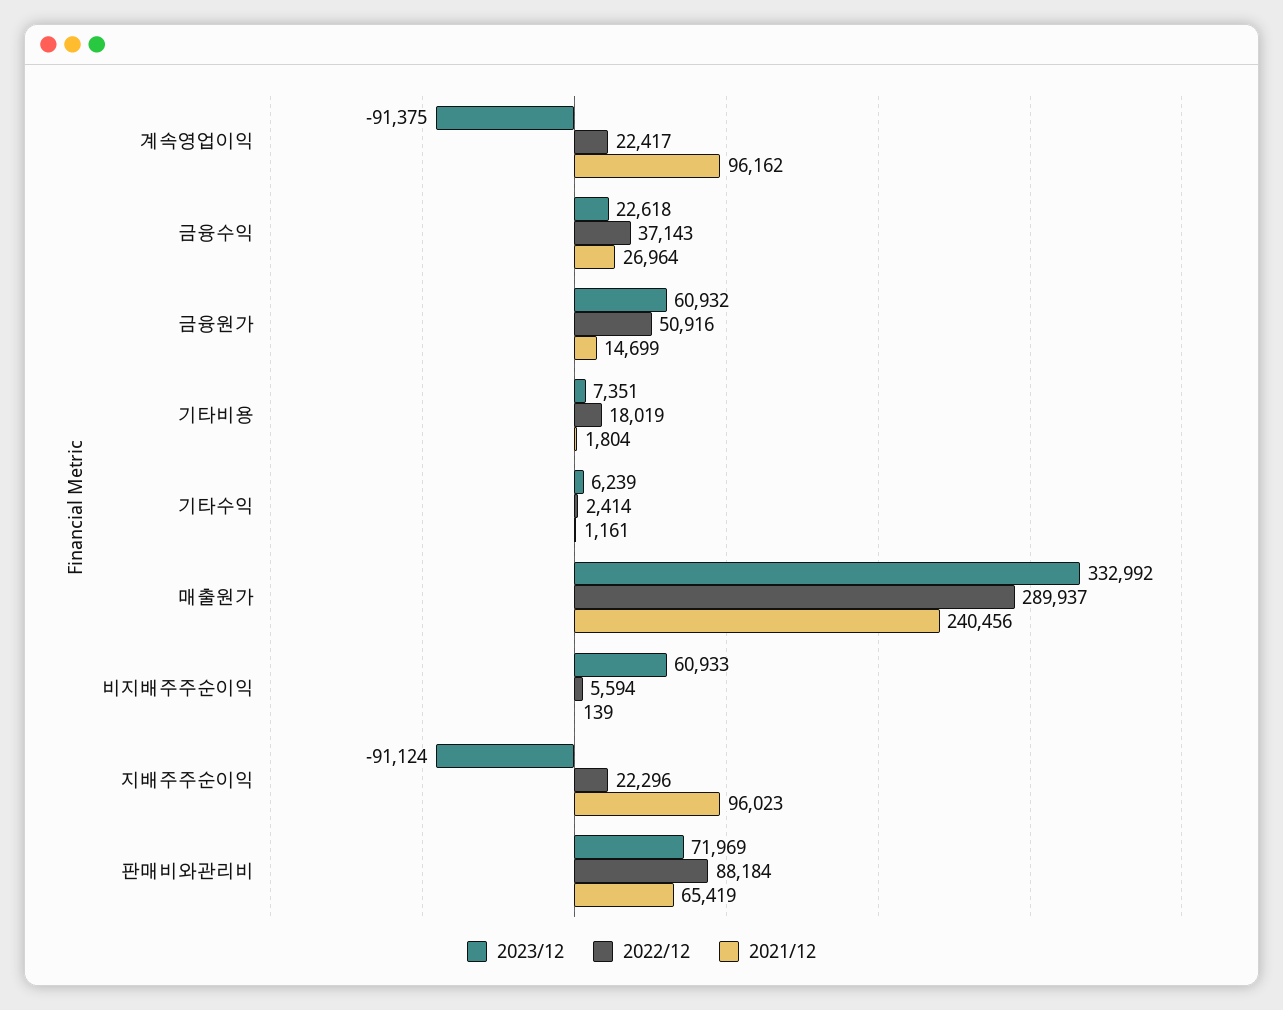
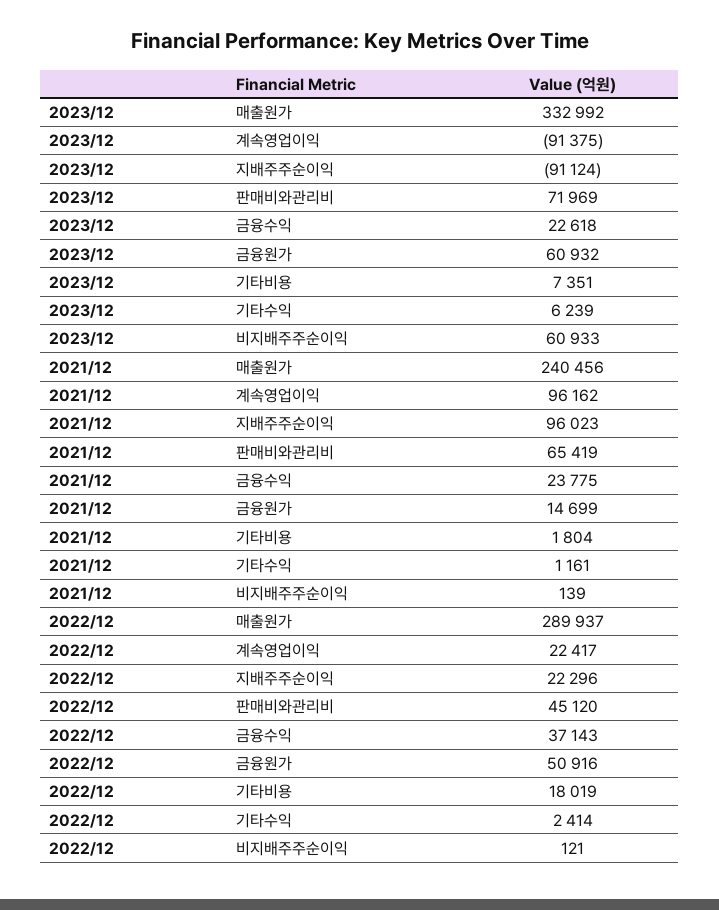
2021/12, 금융수익: 26964 -> 23775
2022/12, 비지배주주순이익: 5594 -> 121
2022/12, 판매비와관리비: 88184 -> 45120

